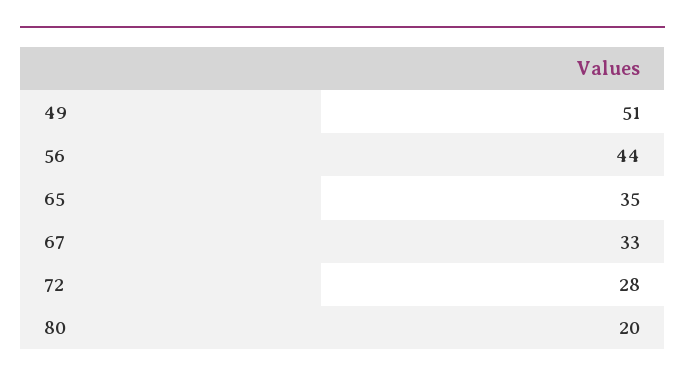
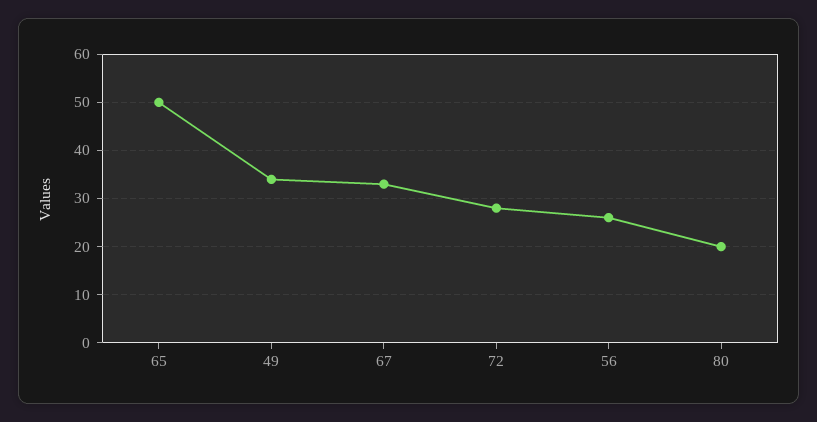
49: 51 -> 35
56: 44 -> 25
65: 35 -> 50

